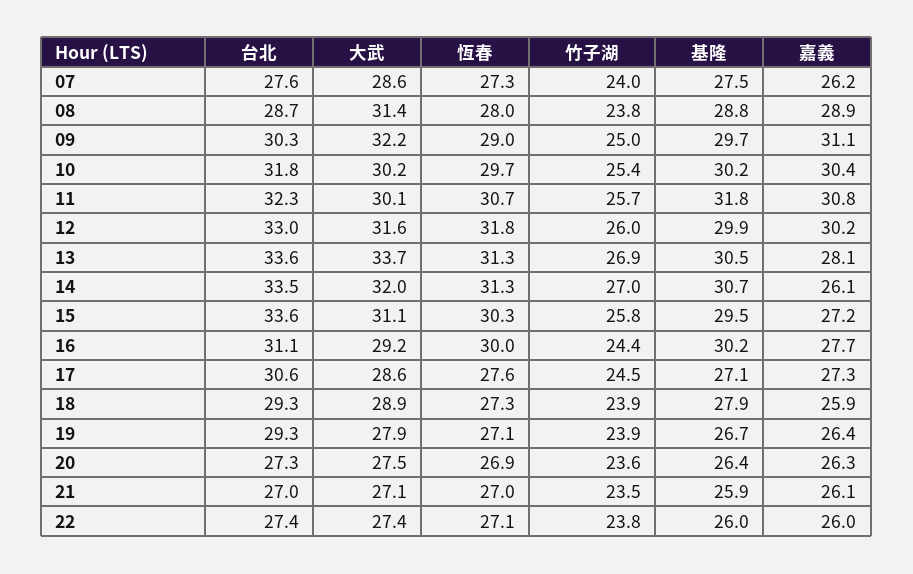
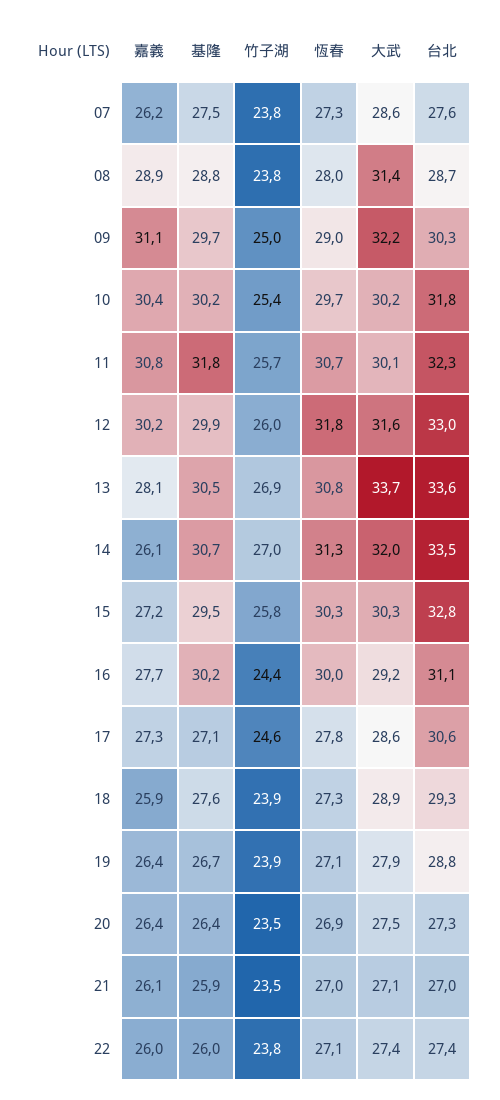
竹子湖, 07: 24 -> 23.8
恆春, 13: 31.3 -> 30.8
台北, 15: 33.6 -> 32.8
大武, 15: 31.1 -> 30.3
恆春, 17: 27.6 -> 27.8
竹子湖, 17: 24.5 -> 24.6
基隆, 18: 27.9 -> 27.6
台北, 19: 29.3 -> 28.8
竹子湖, 20: 23.6 -> 23.5
嘉義, 20: 26.3 -> 26.4

